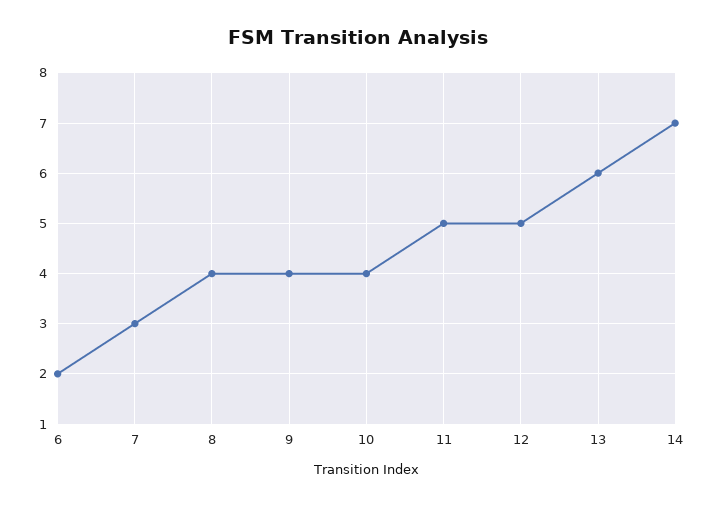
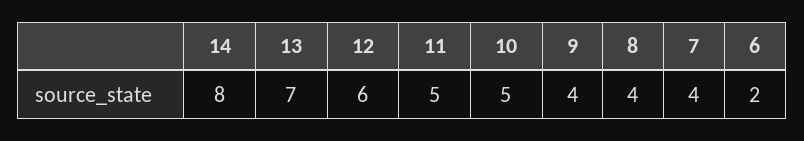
7: 3 -> 4
10: 4 -> 5
12: 5 -> 6
13: 6 -> 7
14: 7 -> 8

